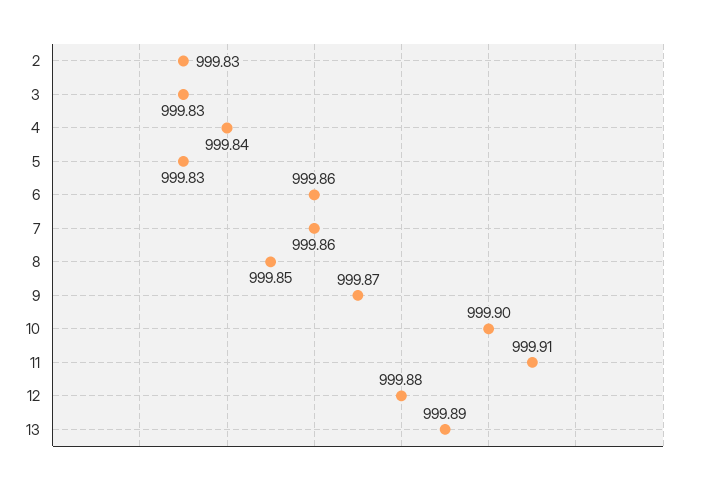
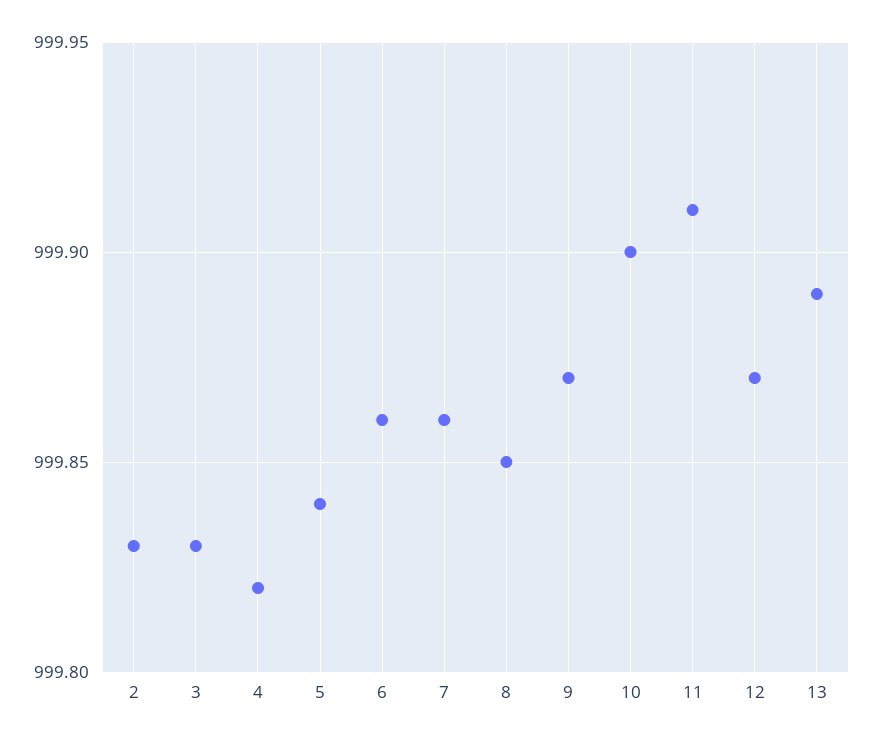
4: 999.84 -> 999.82
5: 999.83 -> 999.84
12: 999.88 -> 999.87

